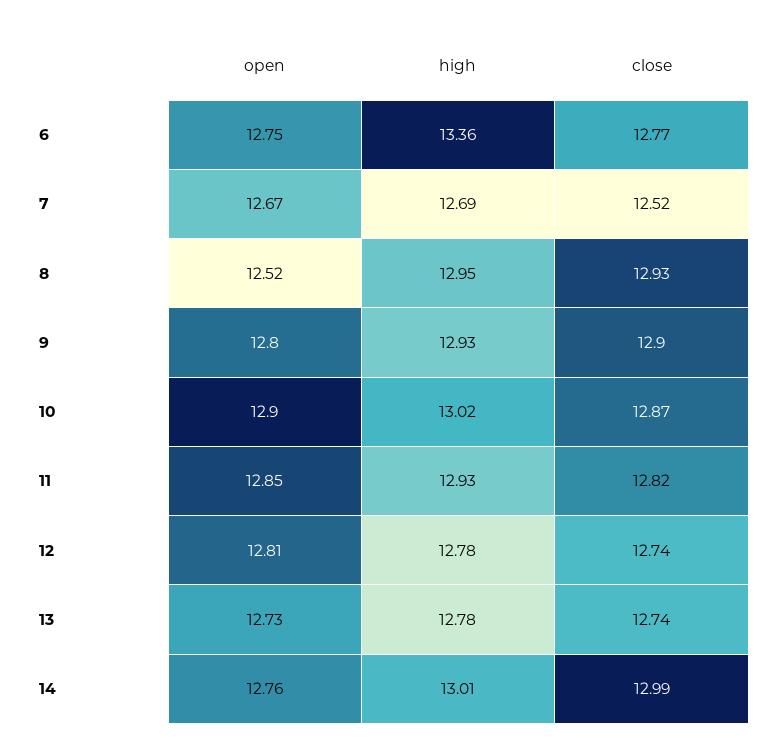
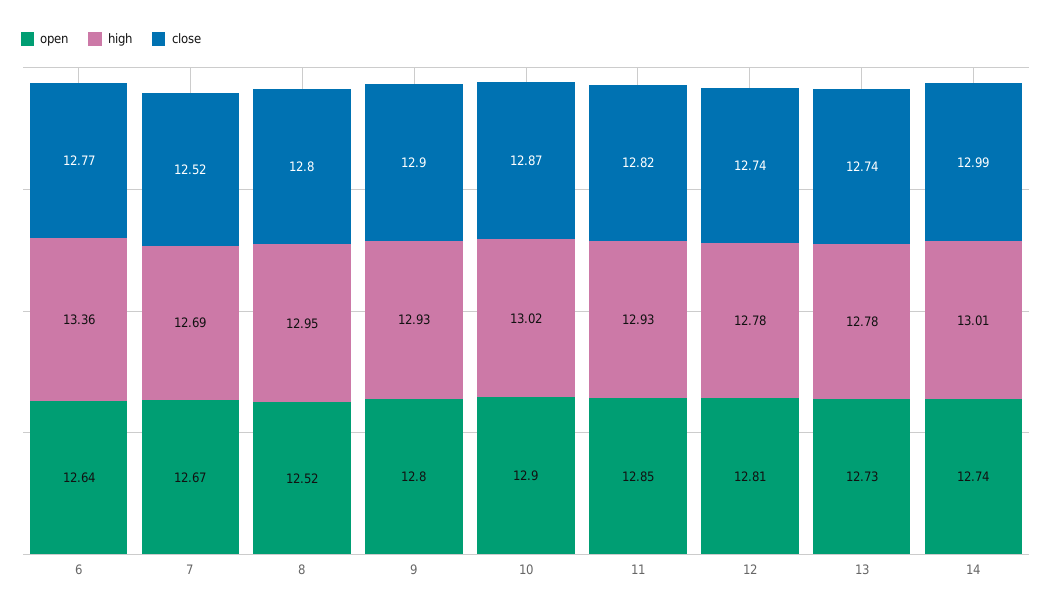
open, 6: 12.75 -> 12.64
close, 8: 12.93 -> 12.8
open, 14: 12.76 -> 12.74

